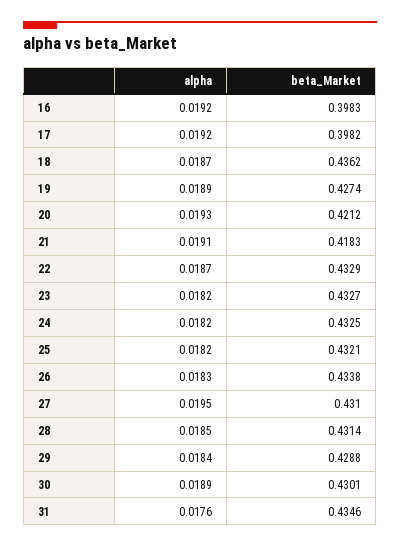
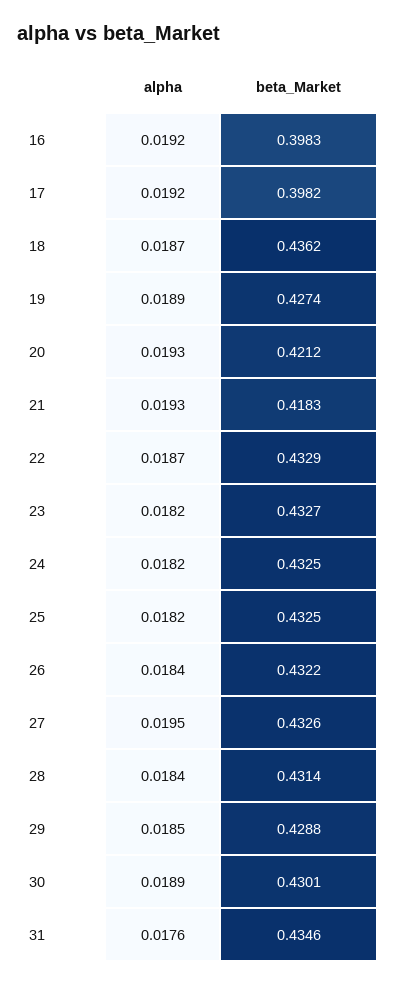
alpha, 21: 0.0191 -> 0.0193
beta_Market, 25: 0.4321 -> 0.4325
alpha, 26: 0.0183 -> 0.0184
beta_Market, 26: 0.4338 -> 0.4322
beta_Market, 27: 0.431 -> 0.4326
alpha, 28: 0.0185 -> 0.0184
alpha, 29: 0.0184 -> 0.0185

